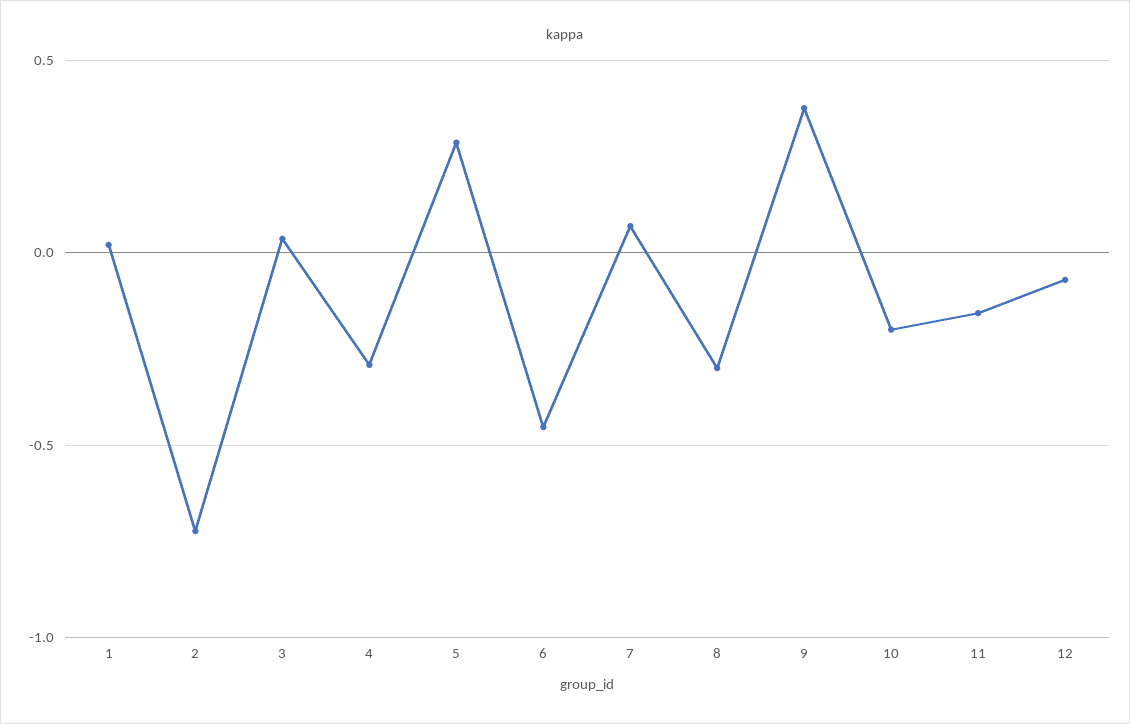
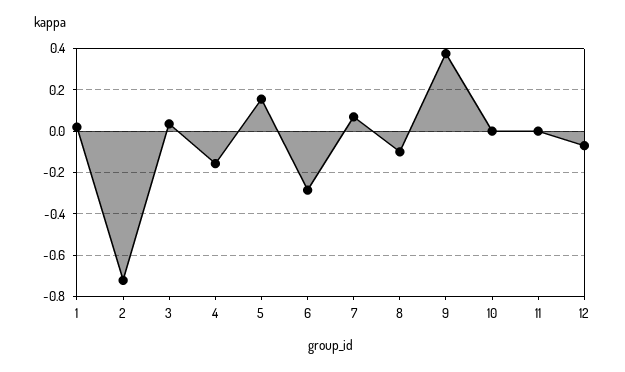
4: -0.3 -> -0.15
5: 0.3 -> 0.15
6: -0.45 -> -0.3
8: -0.3 -> -0.1
10: -0.2 -> 0
11: -0.15 -> 0

